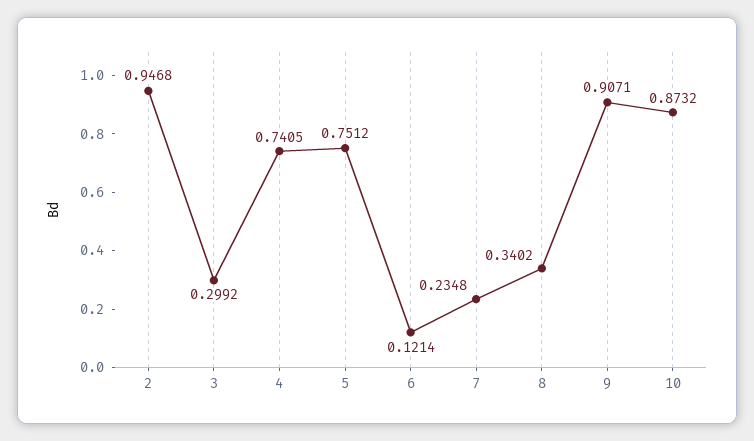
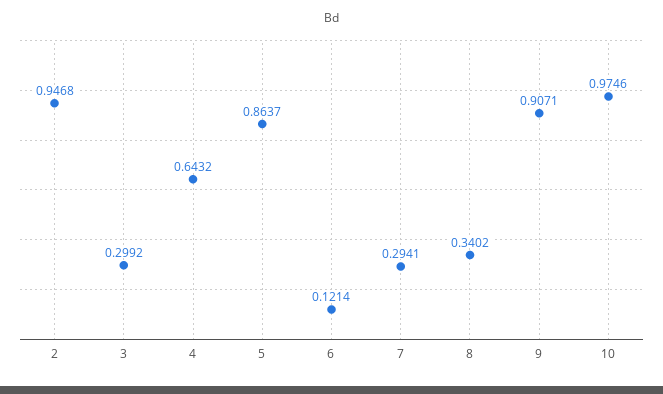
4: 0.7405 -> 0.6432
5: 0.7512 -> 0.8637
7: 0.2348 -> 0.2941
10: 0.8732 -> 0.9746

